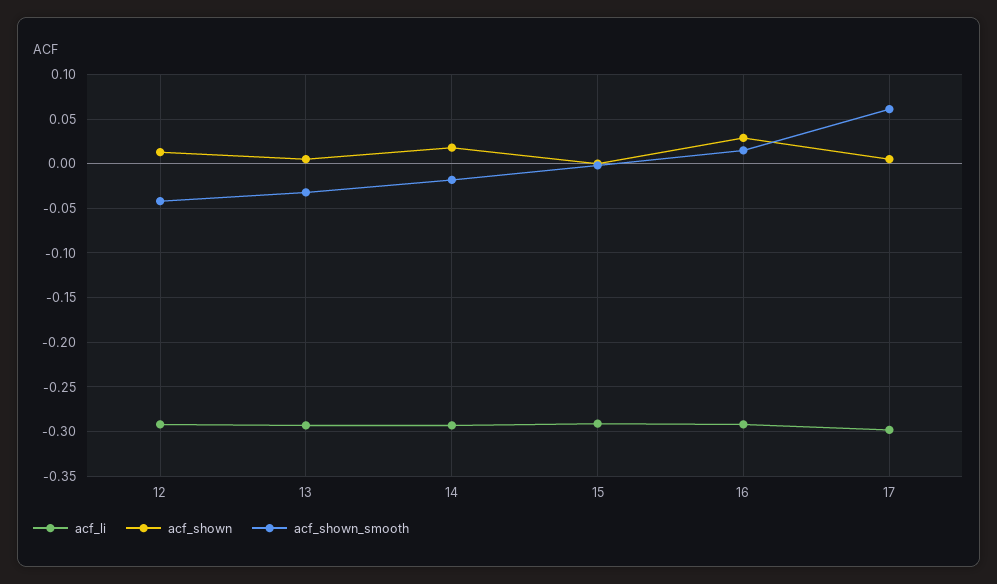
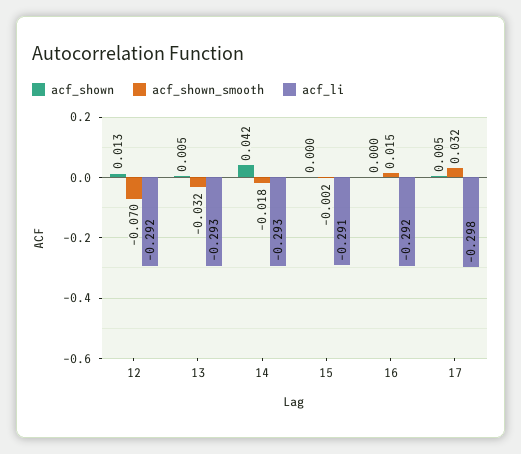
acf_shown_smooth, 12: -0.04 -> -0.07
acf_shown, 14: 0.02 -> 0.042
acf_shown, 16: 0.03 -> 0
acf_shown_smooth, 17: 0.06 -> 0.032

